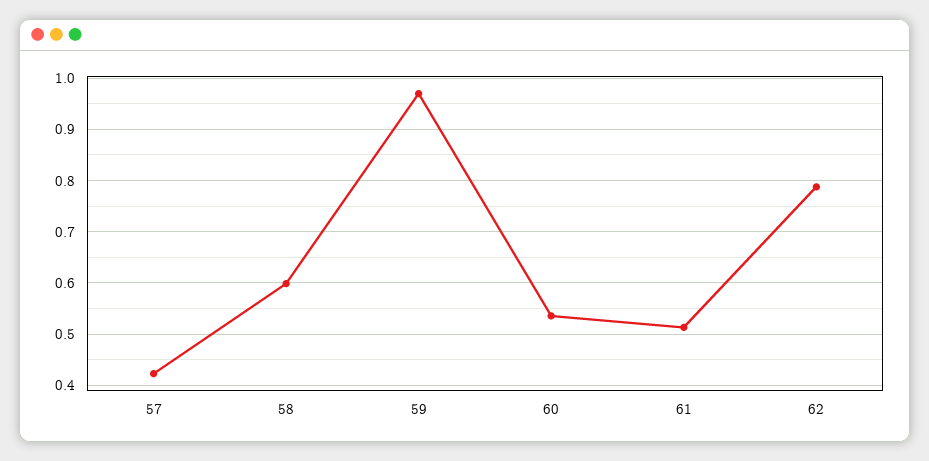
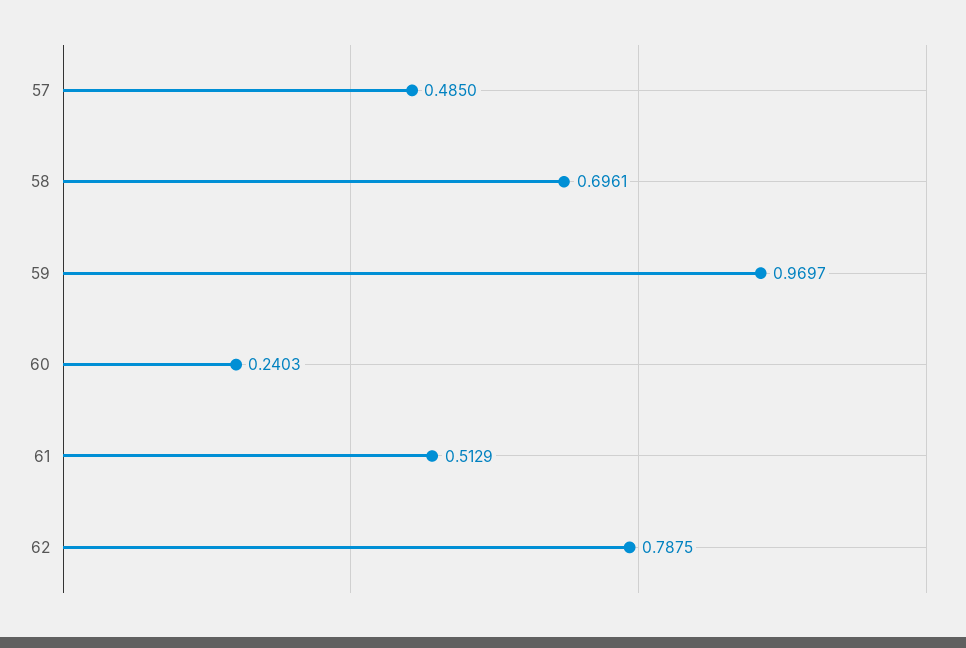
57: 0.42 -> 0.485
58: 0.6 -> 0.6961
60: 0.54 -> 0.2403

